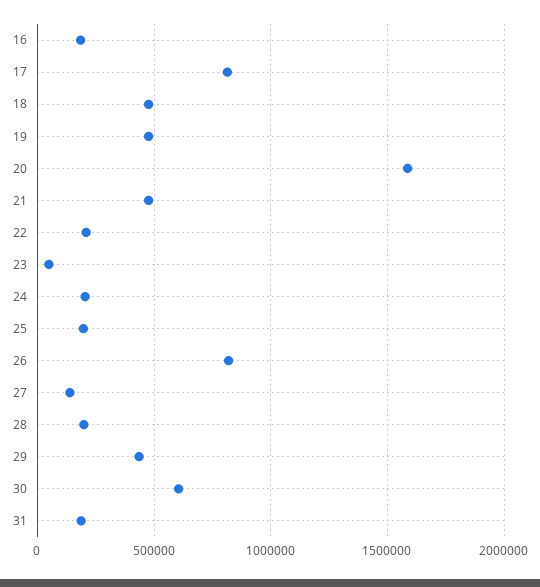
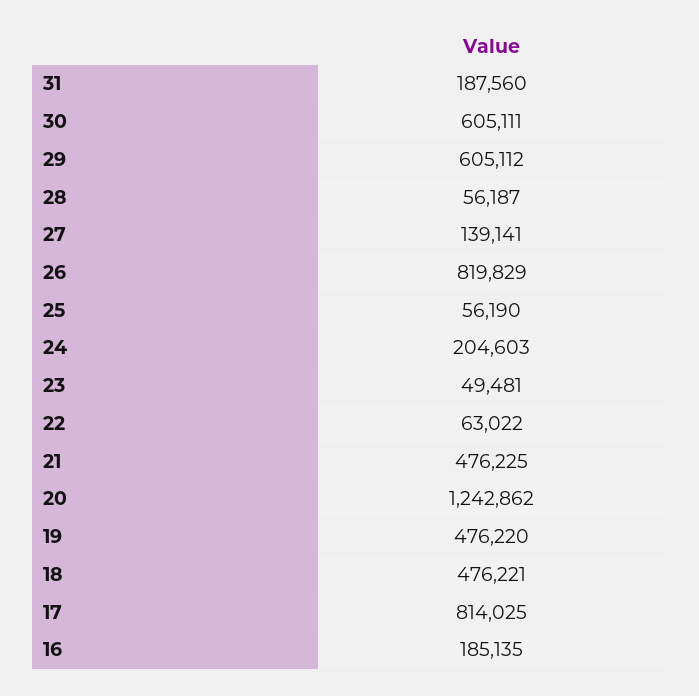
20: 1600000 -> 1242862
22: 200000 -> 63022
25: 200000 -> 56190
28: 200000 -> 56187
29: 450000 -> 605112

